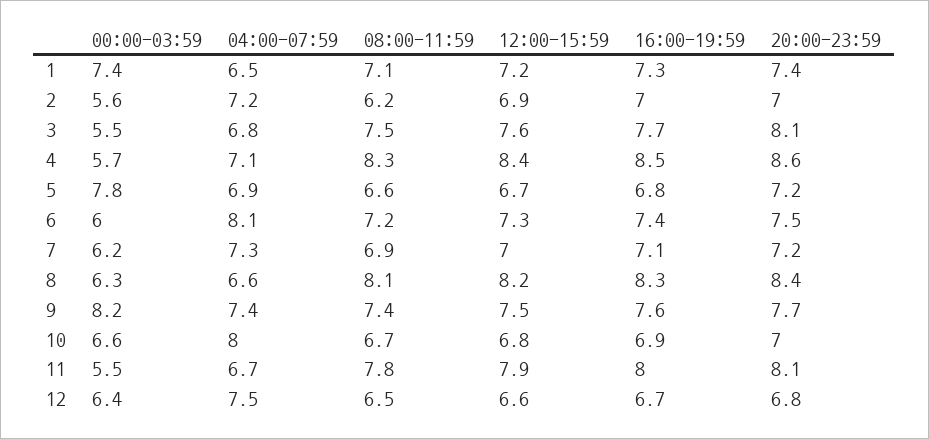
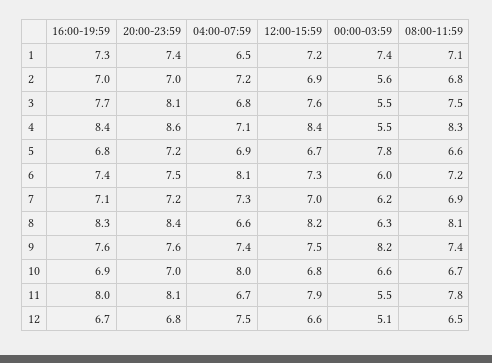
08:00-11:59, 2: 6.2 -> 6.8
00:00-03:59, 4: 5.7 -> 5.5
16:00-19:59, 4: 8.5 -> 8.4
20:00-23:59, 9: 7.7 -> 7.6
00:00-03:59, 12: 6.4 -> 5.1

